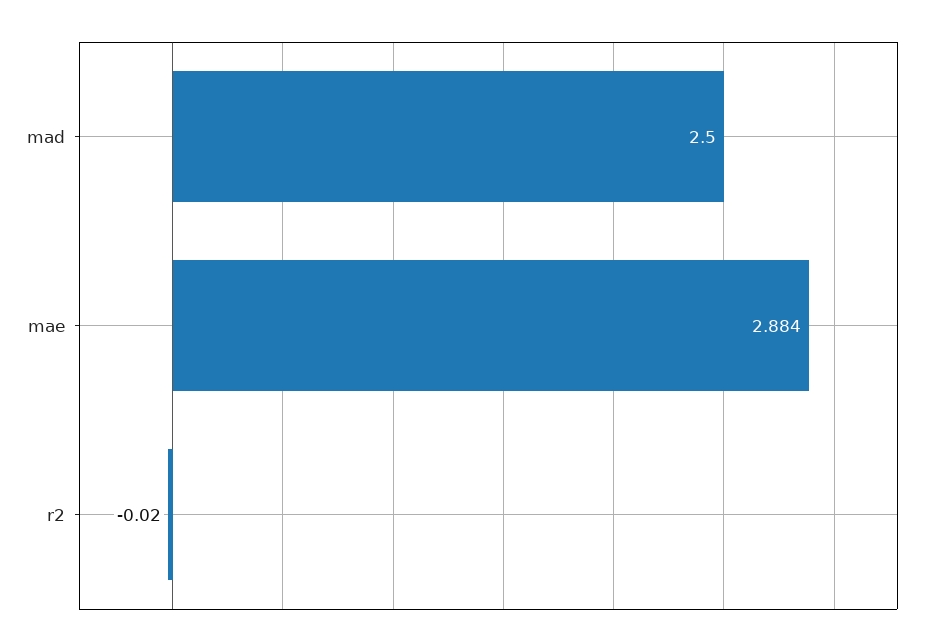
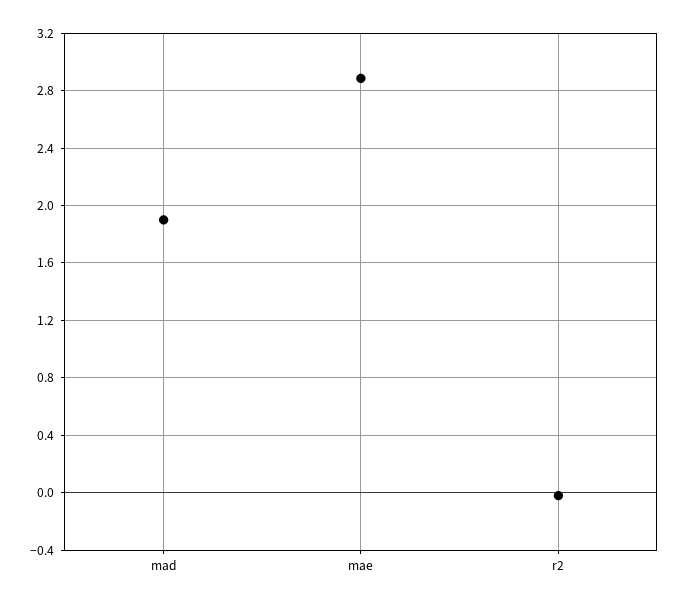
mad: 2.5 -> 1.9

